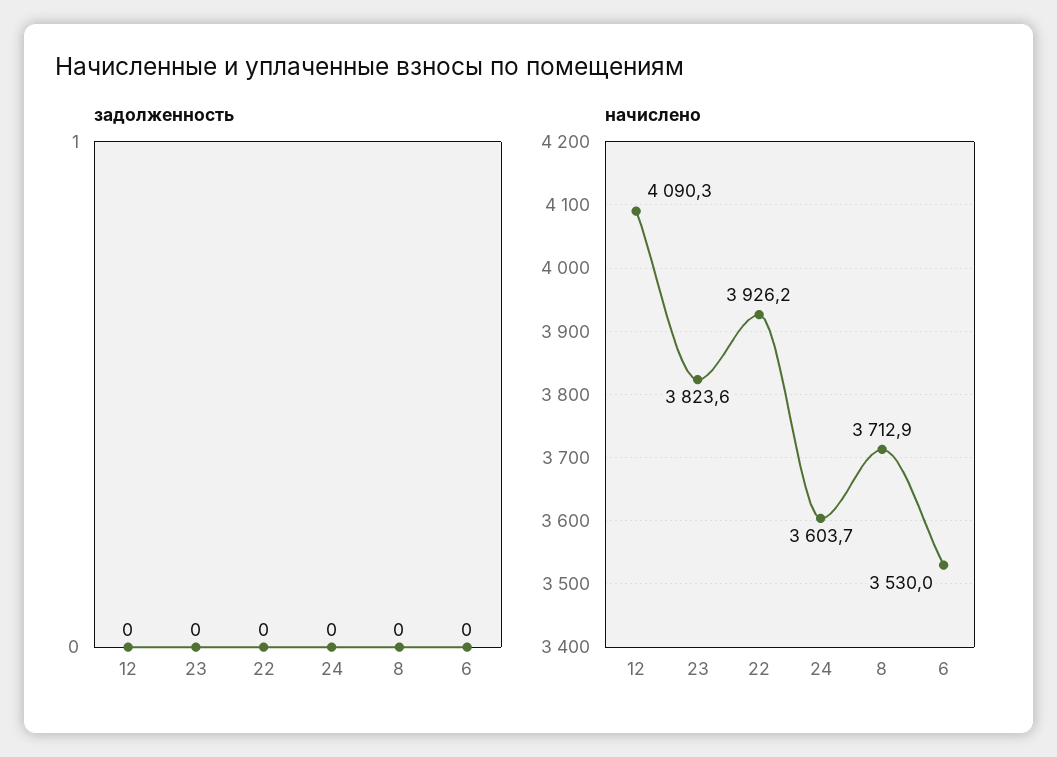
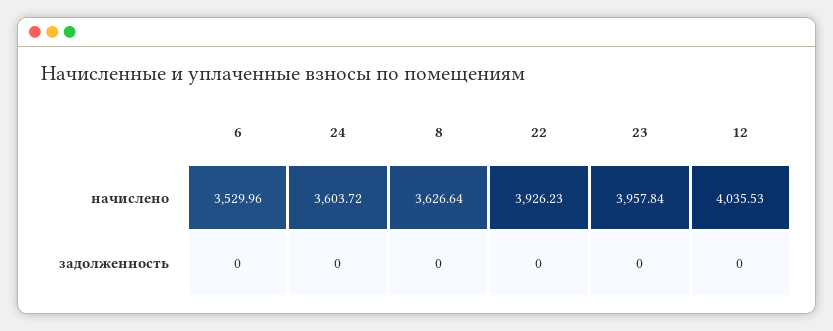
начислено, 12: 4090.3 -> 4035.53
начислено, 23: 3823.6 -> 3957.84
начислено, 8: 3712.9 -> 3626.64

